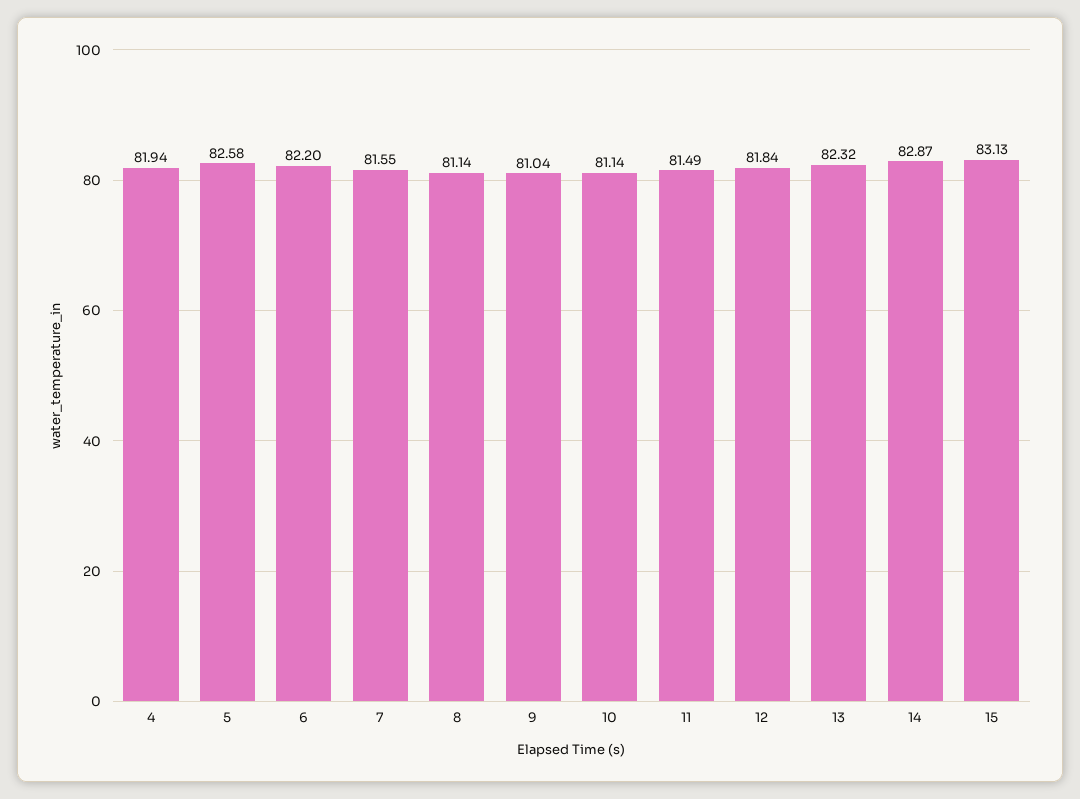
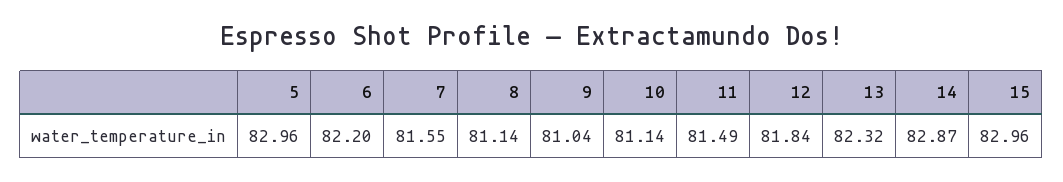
4: 81.94 -> none
5: 82.58 -> 82.96
15: 83.13 -> 82.96

